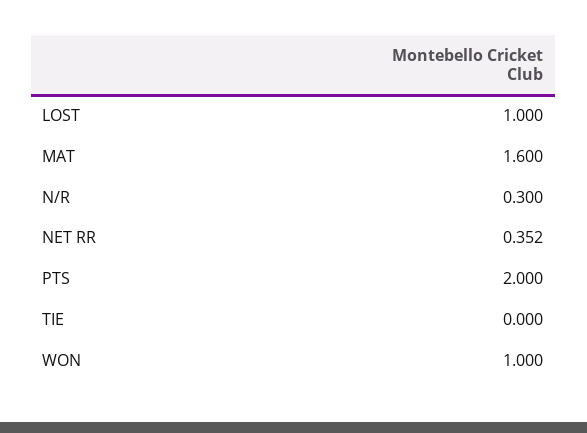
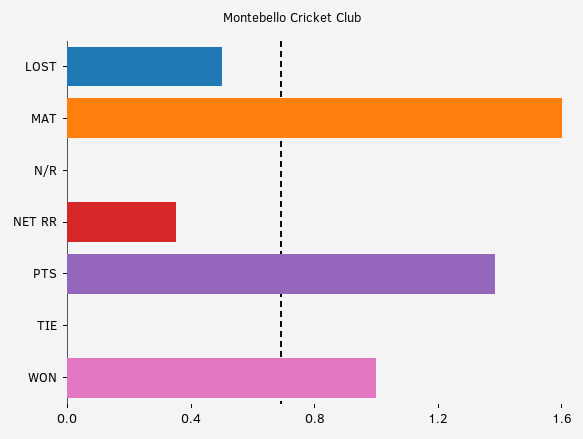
LOST: 1 -> 0.5
N/R: 0.3 -> 0
PTS: 2 -> 1.4

